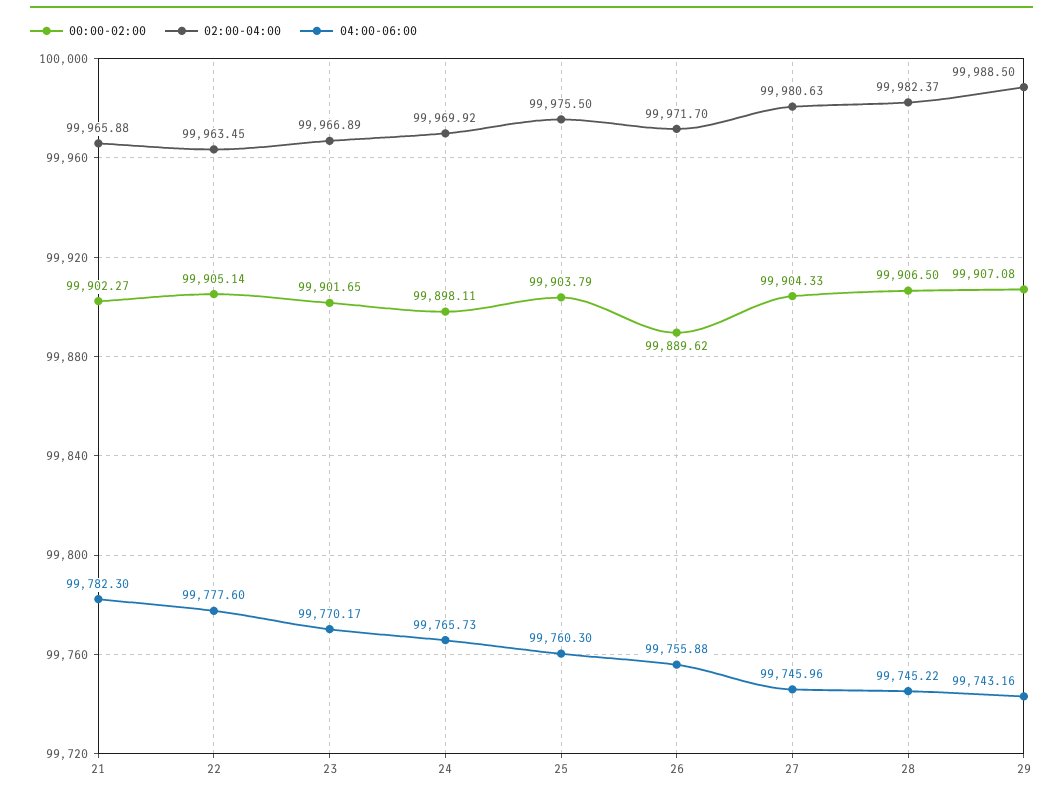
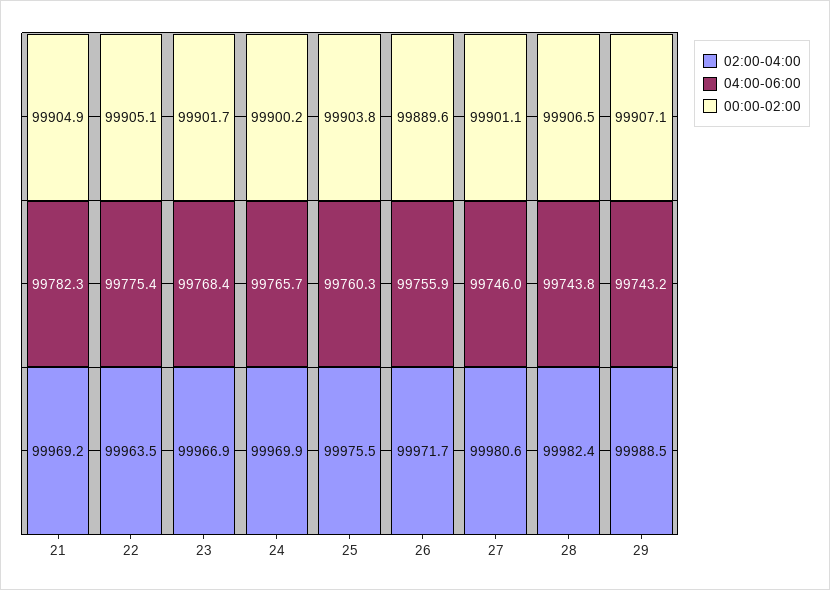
00:00-02:00, 21: 99902.27 -> 99904.9
02:00-04:00, 21: 99965.88 -> 99969.2
04:00-06:00, 22: 99777.6 -> 99775.4
04:00-06:00, 23: 99770.17 -> 99768.4
00:00-02:00, 24: 99898.11 -> 99900.2
00:00-02:00, 27: 99904.33 -> 99901.1
04:00-06:00, 28: 99745.22 -> 99743.8

